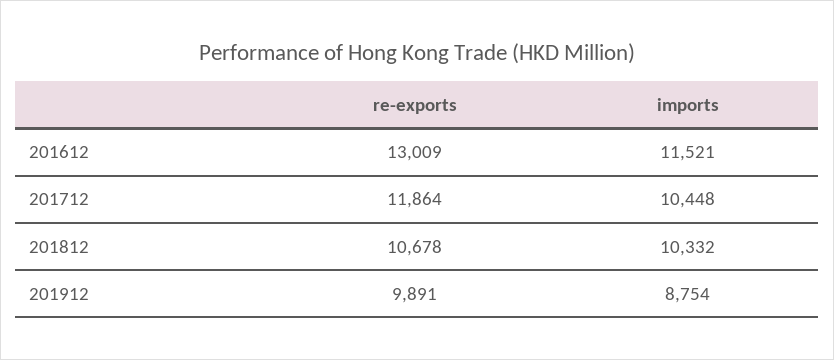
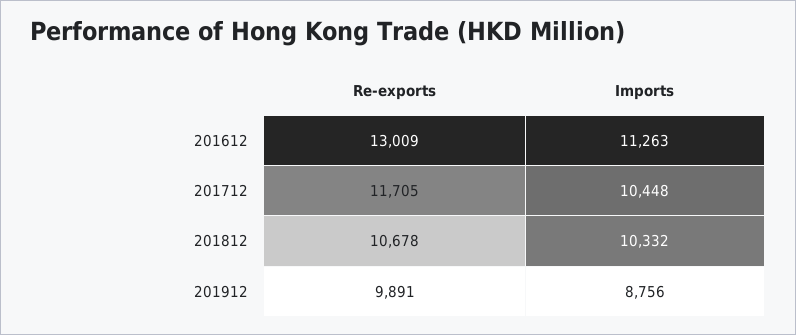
imports, 201612: 11521 -> 11263
re-exports, 201712: 11864 -> 11705
imports, 201912: 8754 -> 8756

